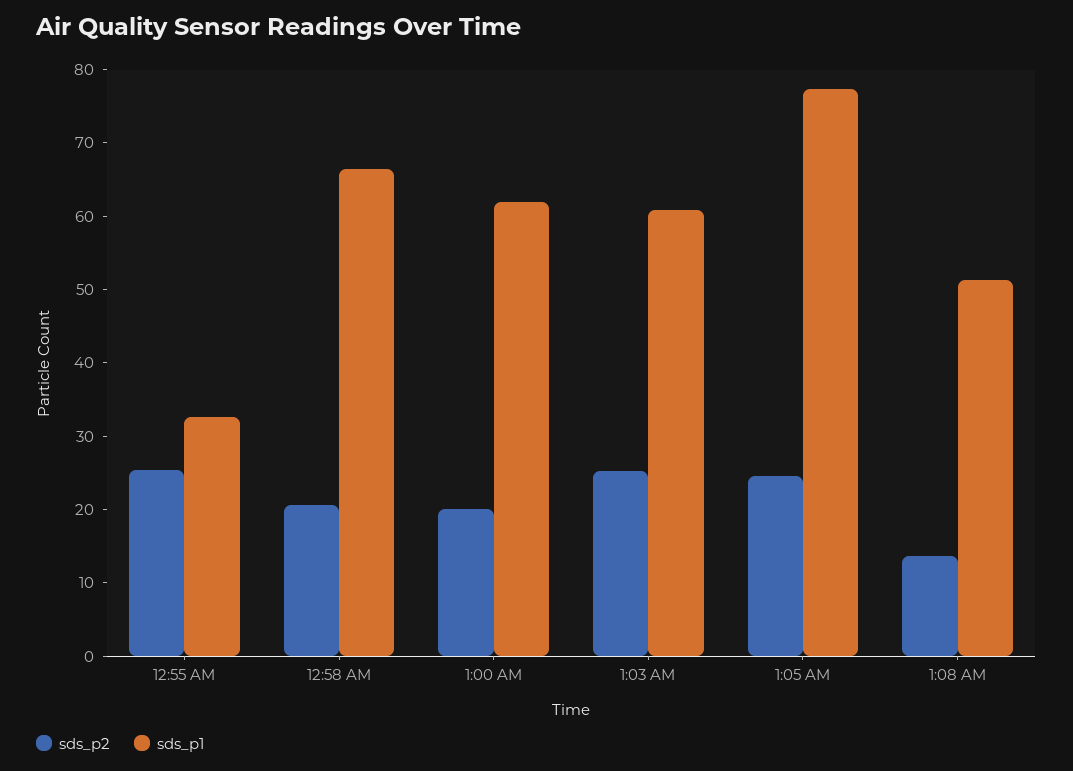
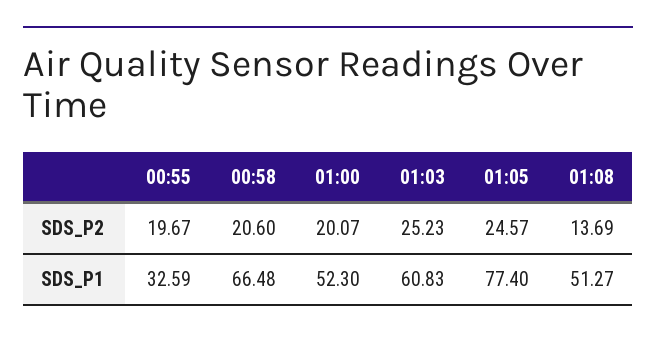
sds_p2, 12:55 AM: 26 -> 19.67
sds_p1, 1:00 AM: 62 -> 52.3

